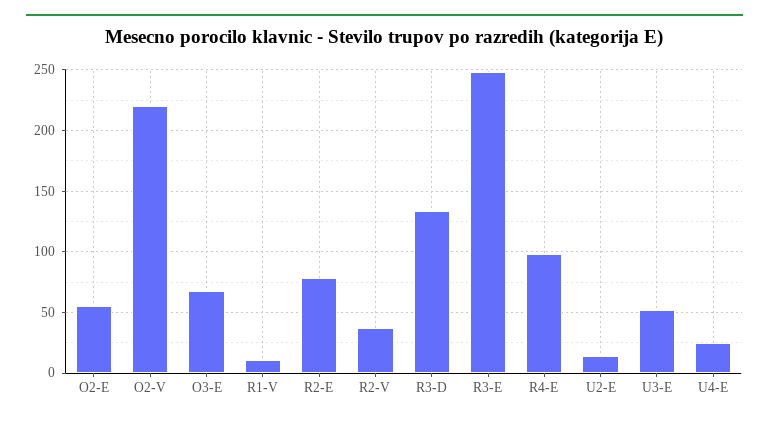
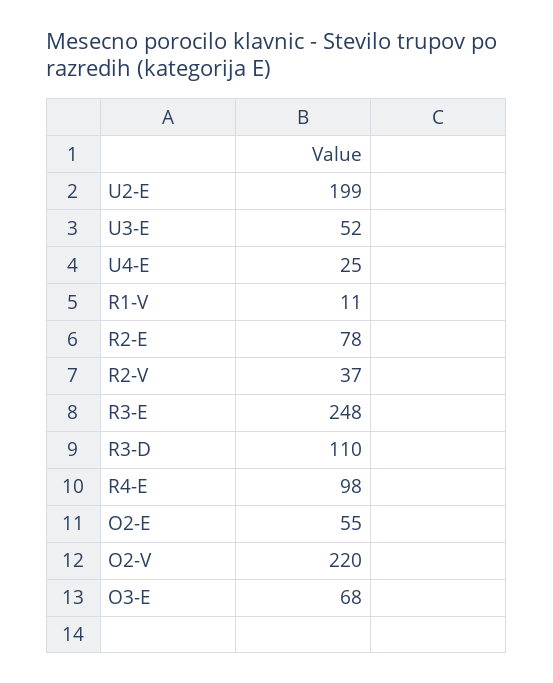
R3-D: 135 -> 110
U2-E: 15 -> 199

